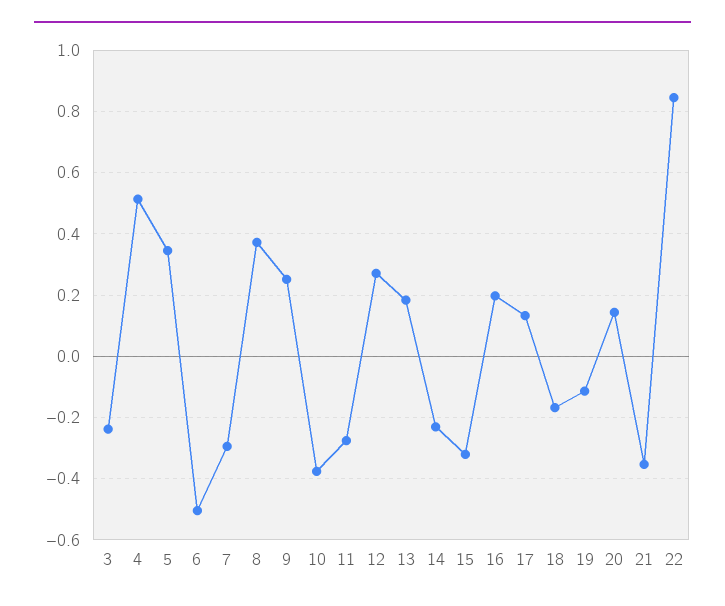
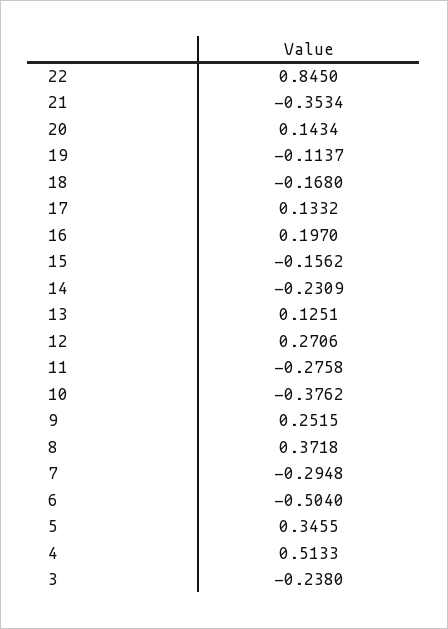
13: 0.18 -> 0.1251
15: -0.32 -> -0.1562

